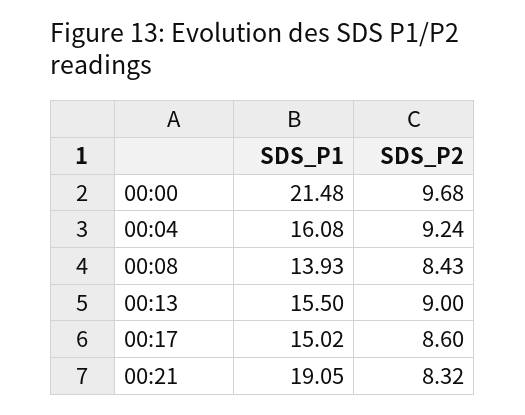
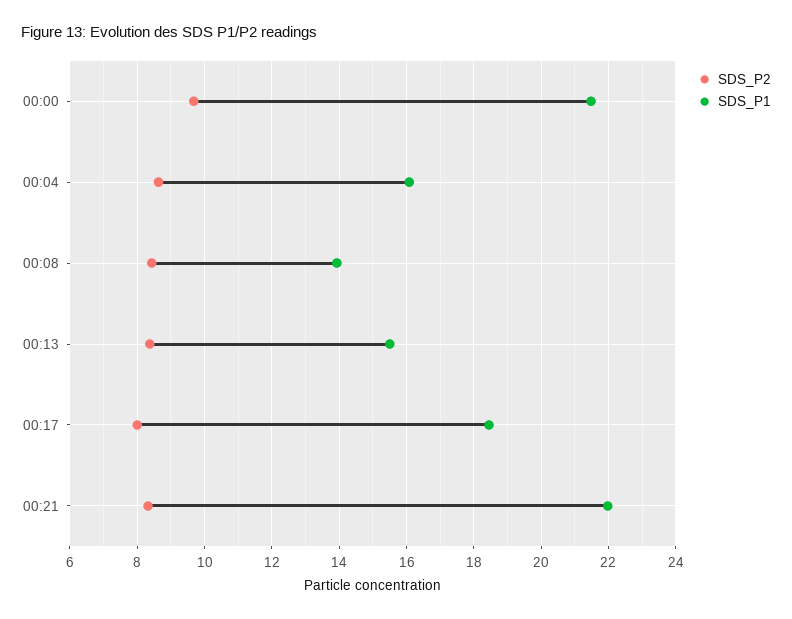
SDS_P2, 00:04: 9.24 -> 8.6
SDS_P2, 00:13: 9 -> 8.4
SDS_P1, 00:17: 15.02 -> 18.4
SDS_P2, 00:17: 8.6 -> 8
SDS_P1, 00:21: 19.05 -> 22

